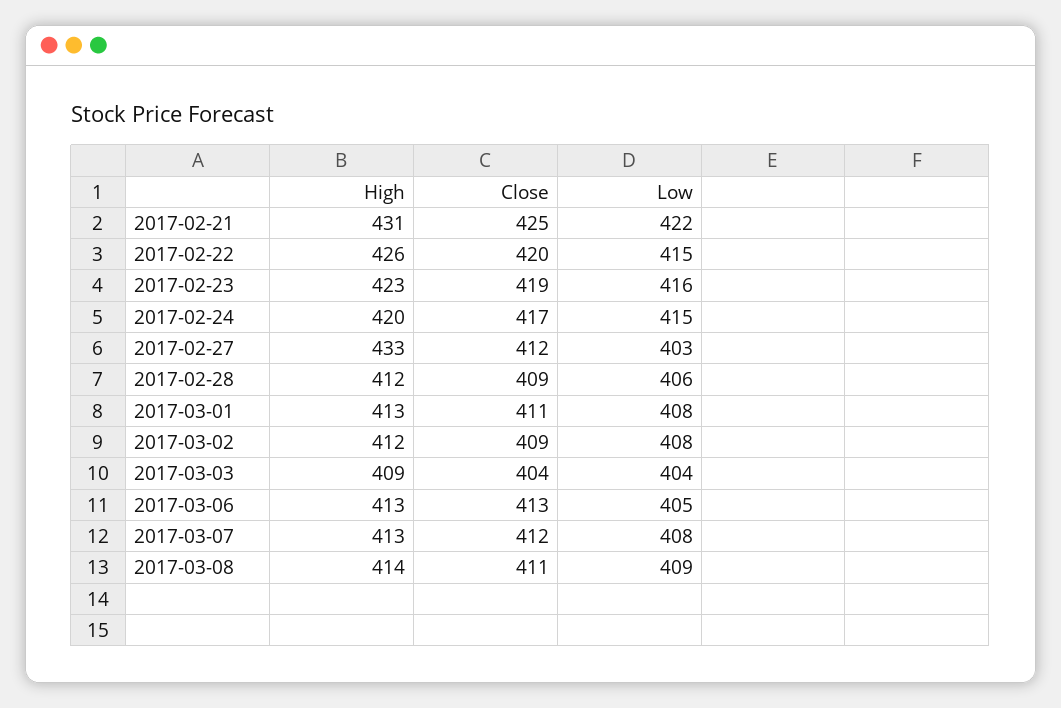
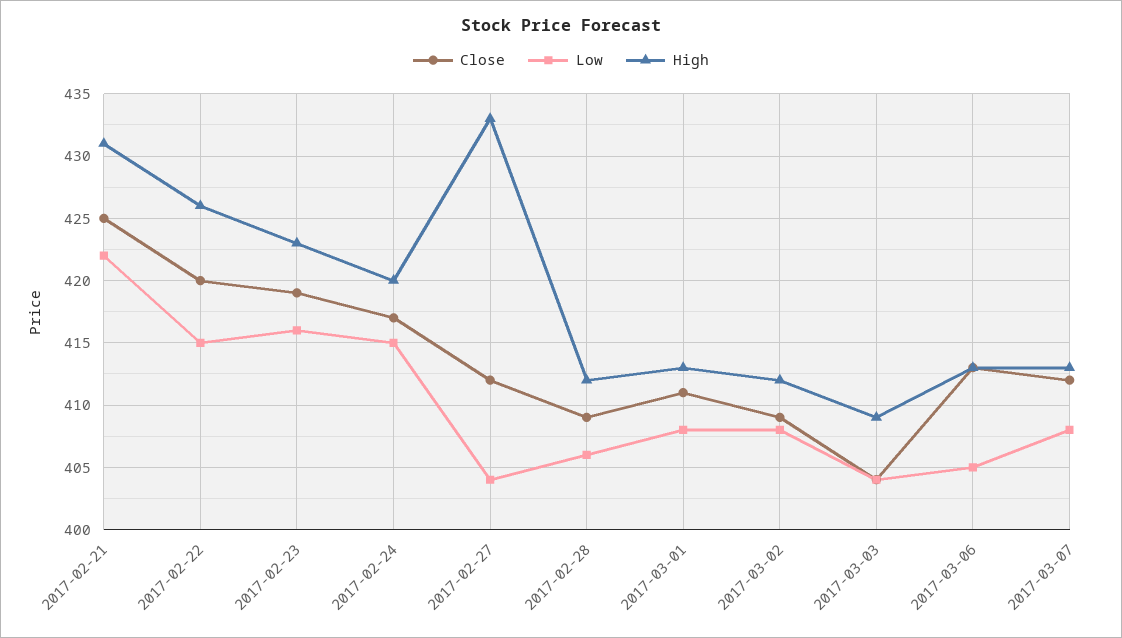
Low, 2017-02-27: 403 -> 404
High, 2017-03-08: 414 -> none
Close, 2017-03-08: 411 -> none
Low, 2017-03-08: 409 -> none

